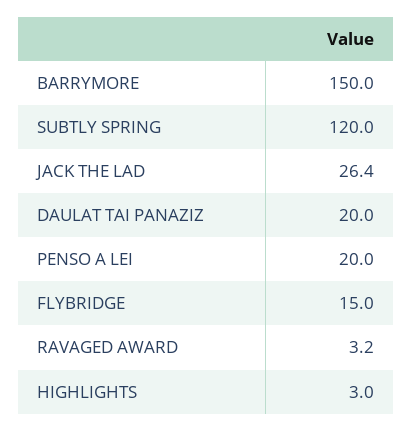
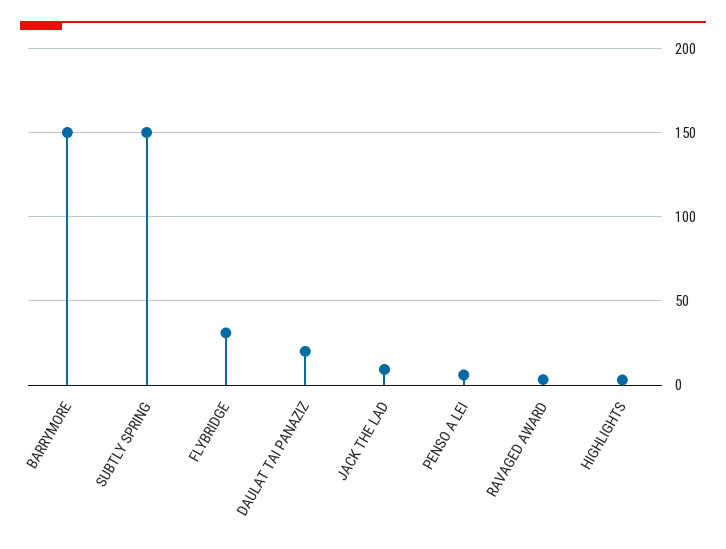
SUBTLY SPRING: 120 -> 150
JACK THE LAD: 26.4 -> 10
PENSO A LEI: 20 -> 5
FLYBRIDGE: 15 -> 30

